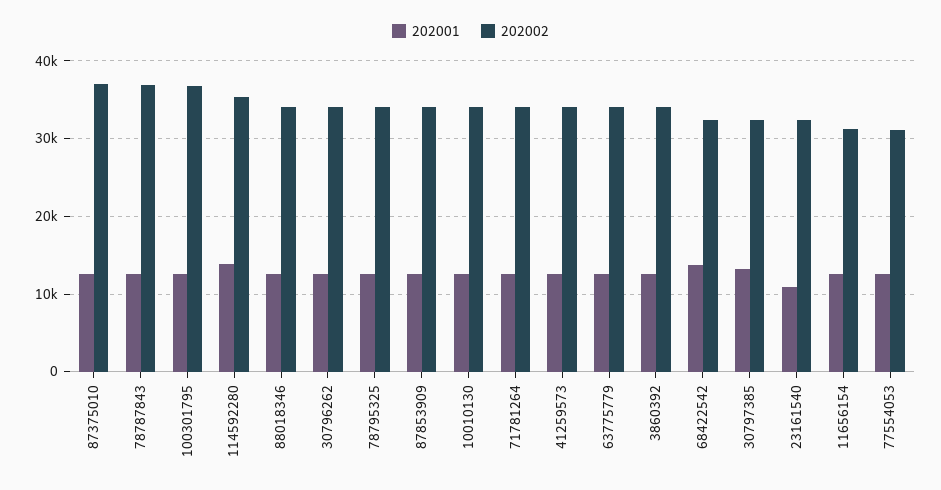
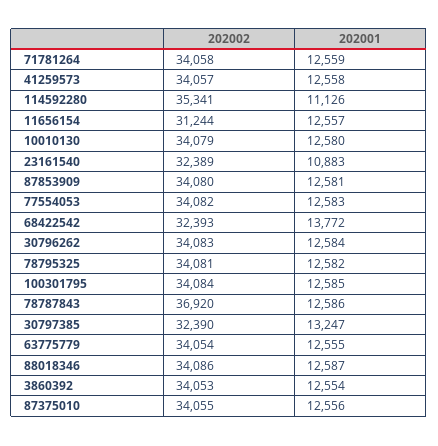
202002, 87375010: 37000 -> 34055
202002, 100301795: 37000 -> 34084
202001, 114592280: 14000 -> 11126
202002, 77554053: 31000 -> 34082

